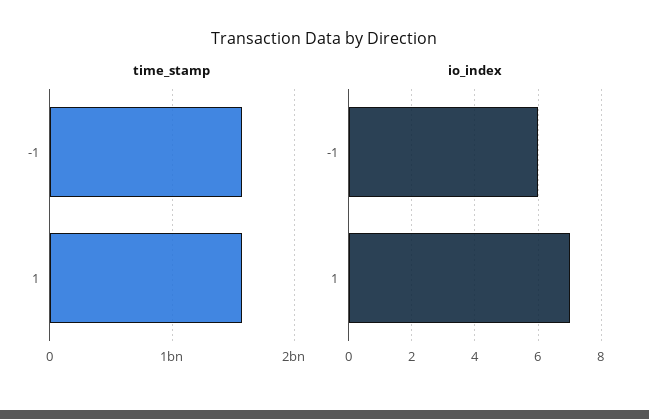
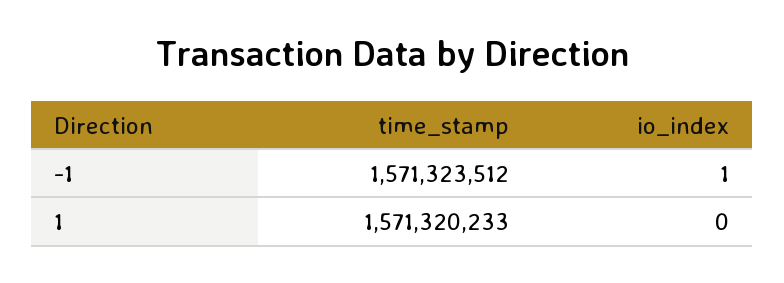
io_index, -1: 6 -> 1
io_index, 1: 7 -> 0

